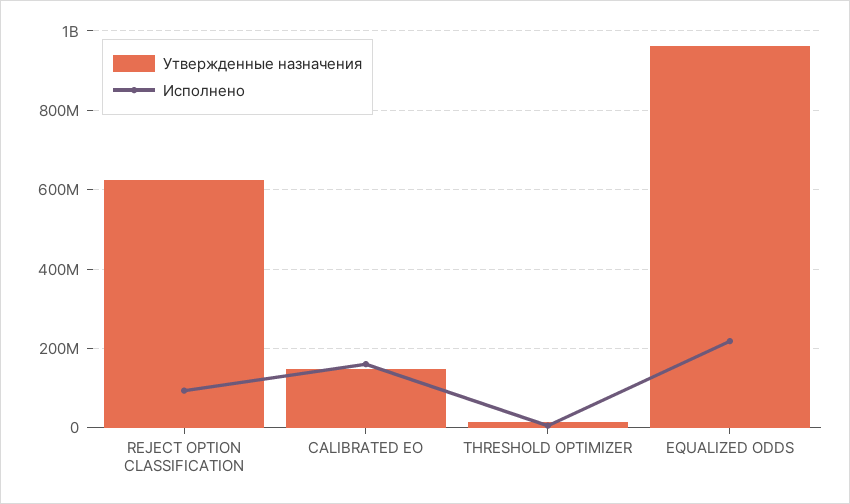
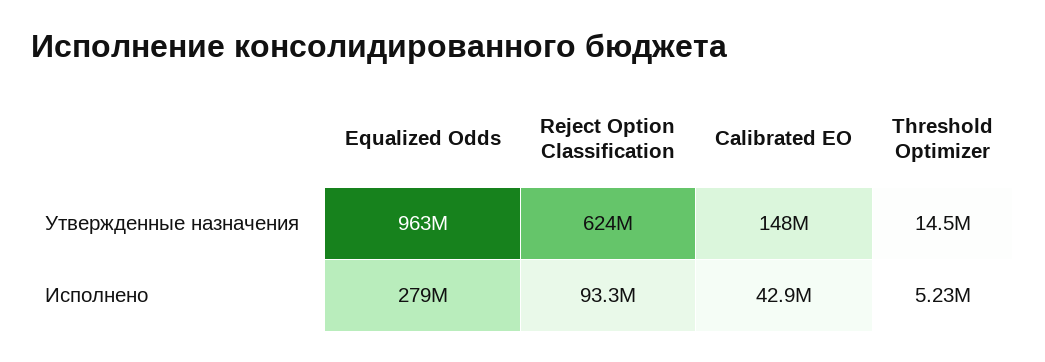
Исполнено, CALIBRATED EO: 160000000 -> 42900000
Исполнено, EQUALIZED ODDS: 220000000 -> 279000000

